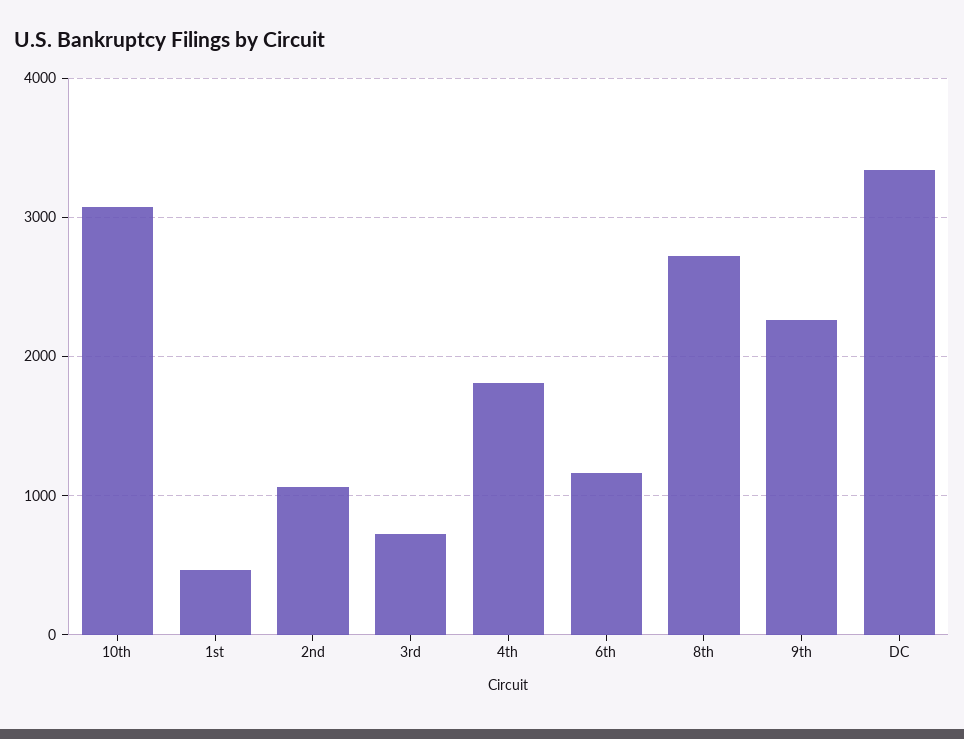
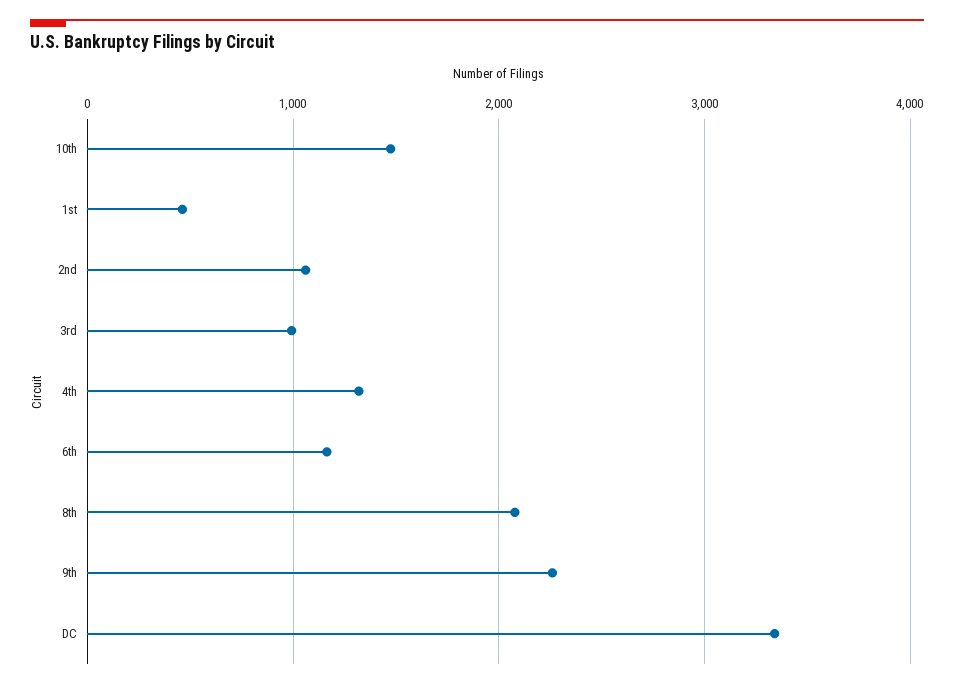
10th: 3100 -> 1500
3rd: 700 -> 1000
4th: 1800 -> 1300
8th: 2700 -> 2100

